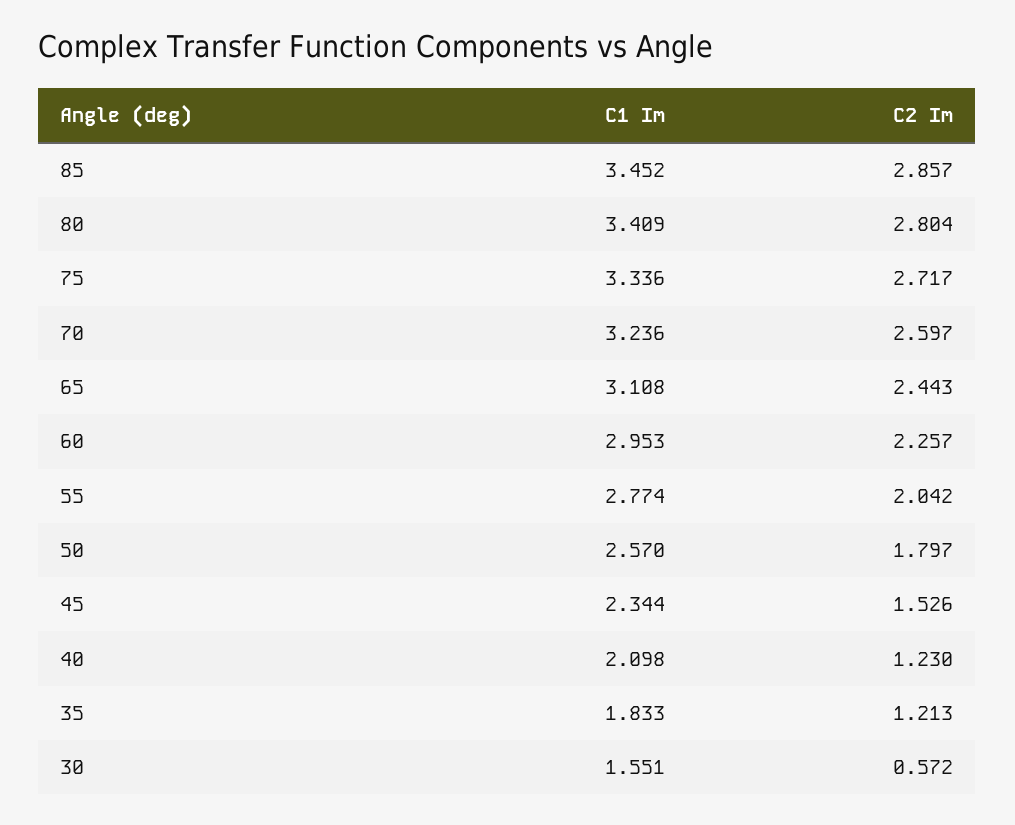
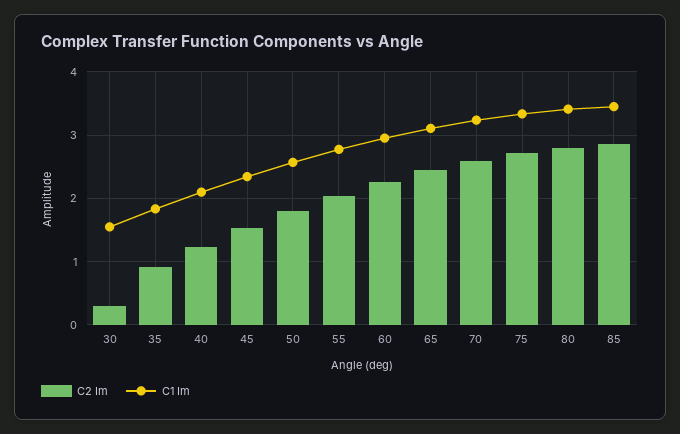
C2 Im, 35: 1.213 -> 0.9
C2 Im, 30: 0.572 -> 0.3

